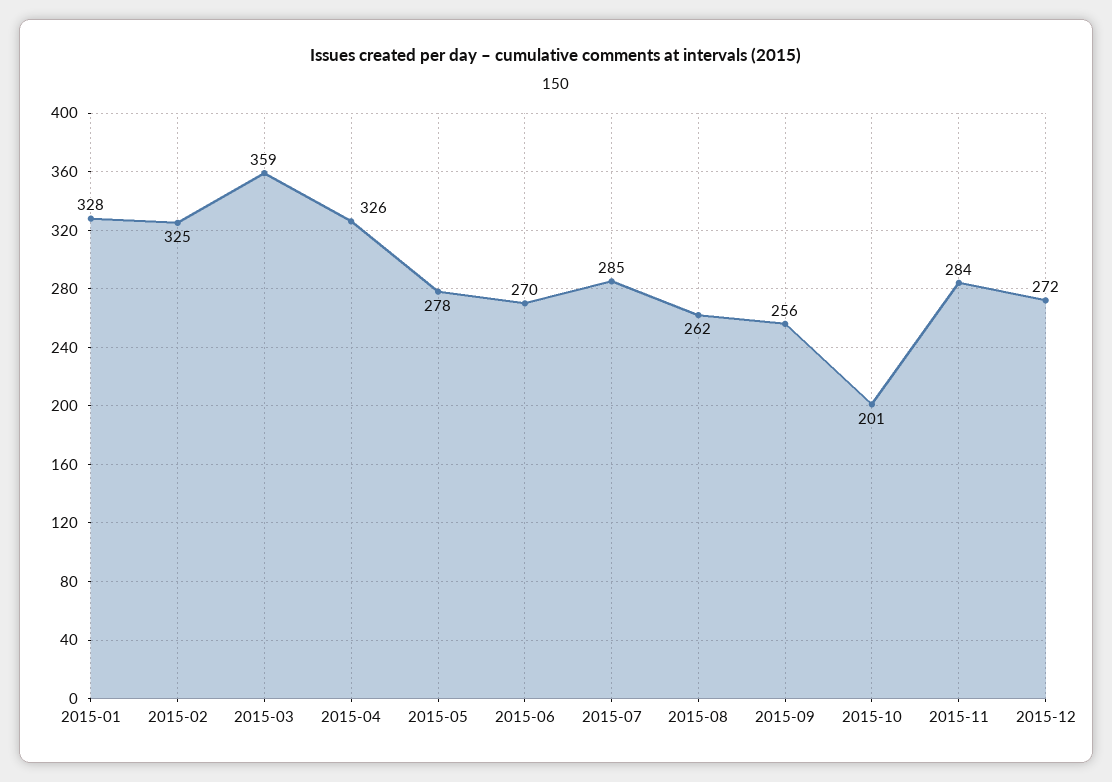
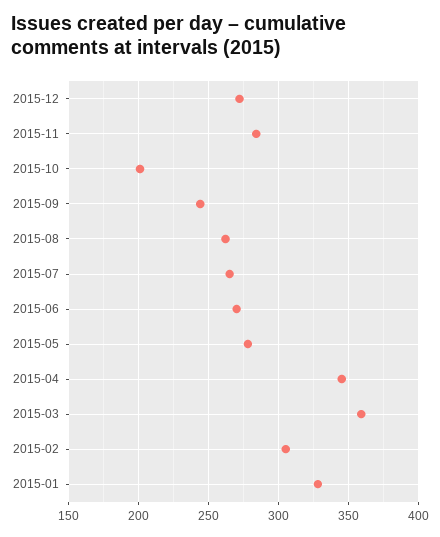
2015-02: 325 -> 305
2015-04: 326 -> 345
2015-07: 285 -> 265
2015-09: 256 -> 245

